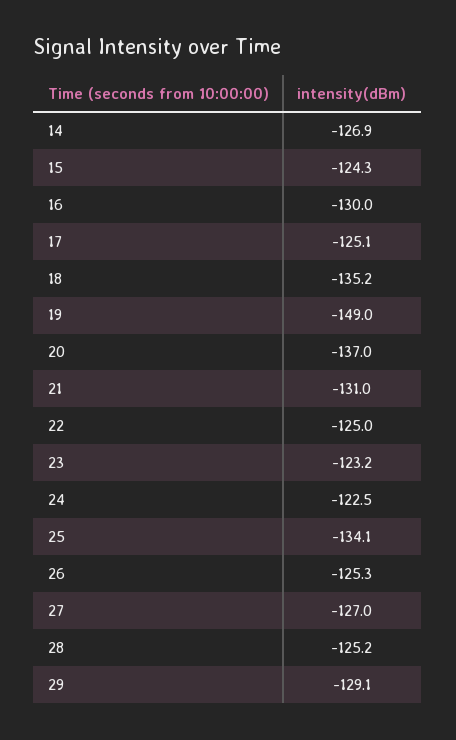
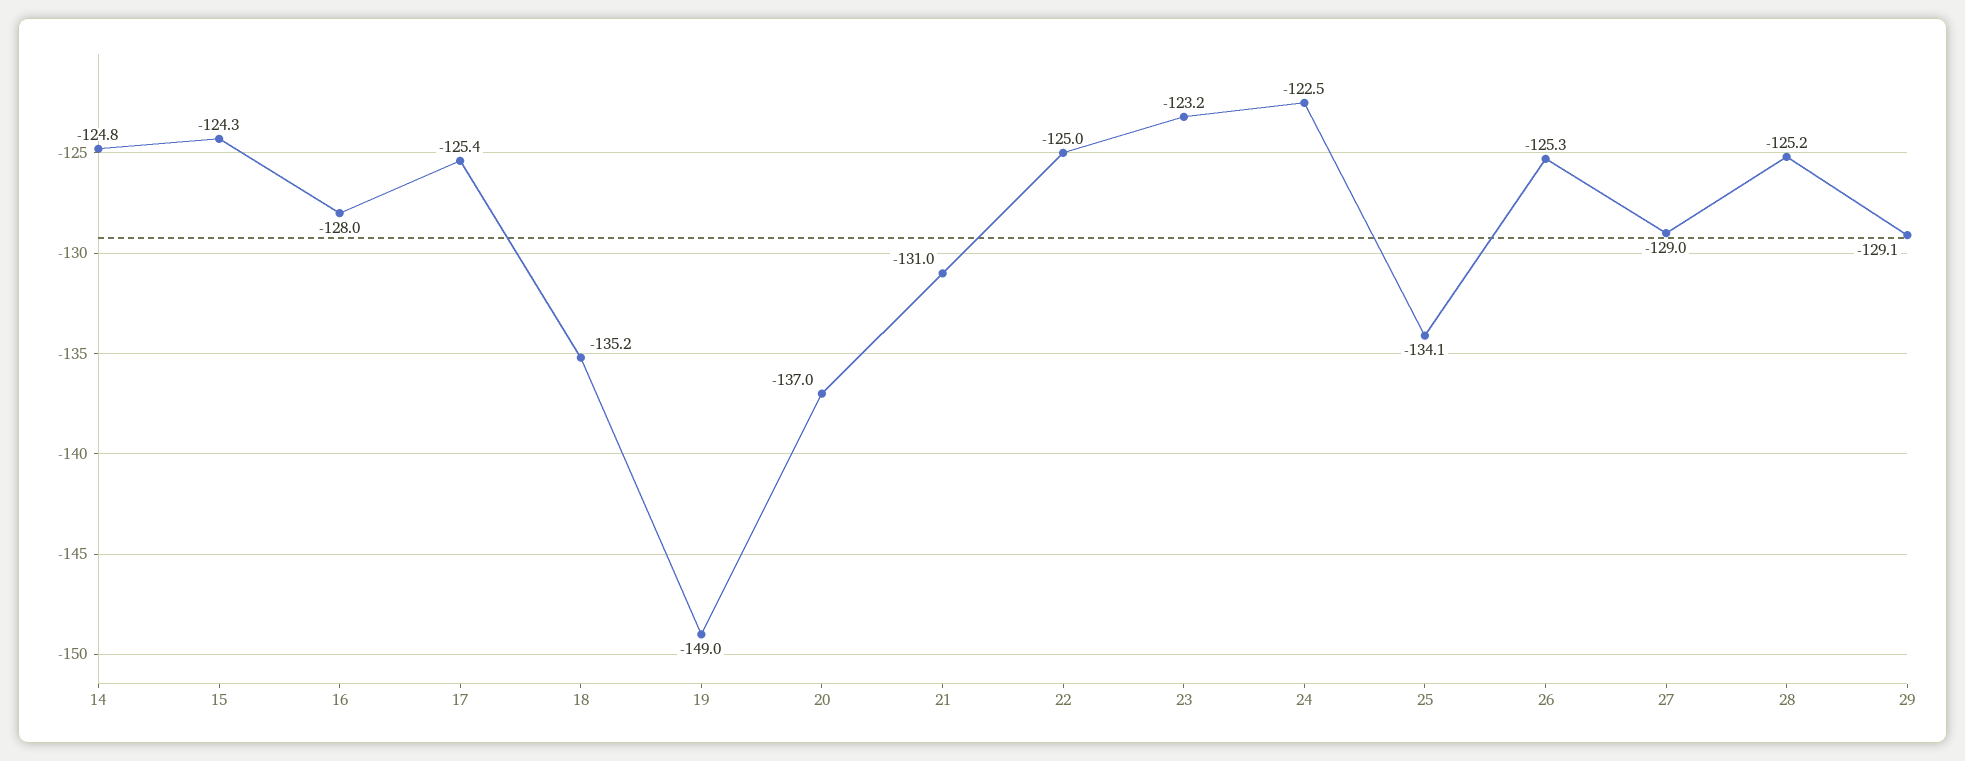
14: -126.9 -> -124.8
16: -130 -> -128
17: -125.1 -> -125.4
27: -127 -> -129

